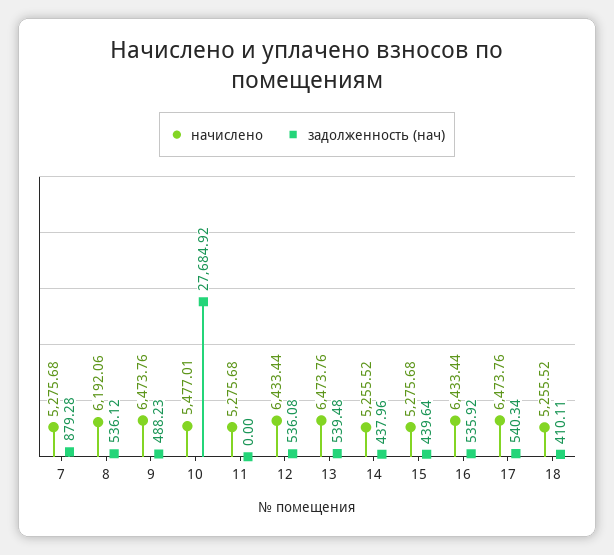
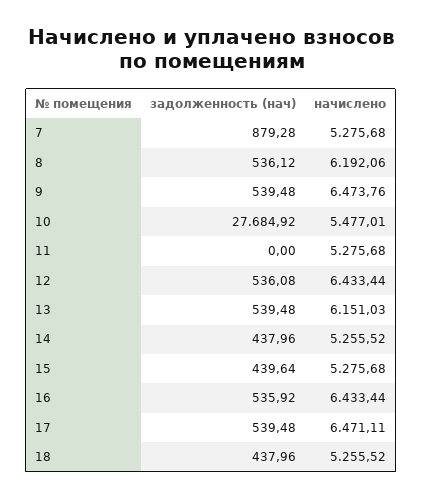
задолженность (нач), 9: 488.23 -> 539.48
начислено, 13: 6473.76 -> 6151.03
начислено, 17: 6473.76 -> 6471.11
задолженность (нач), 17: 540.34 -> 539.48
задолженность (нач), 18: 410.11 -> 437.96

